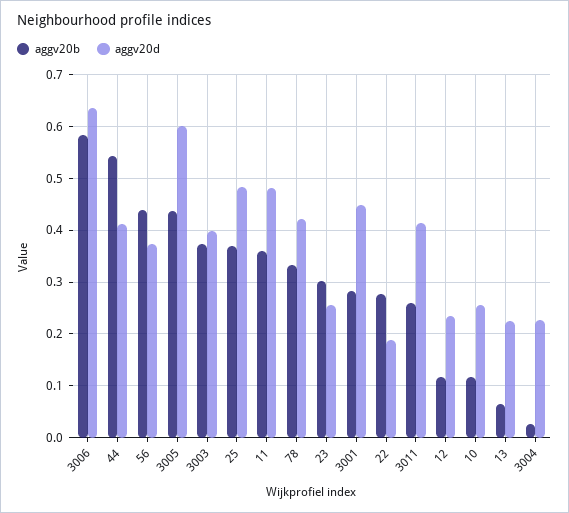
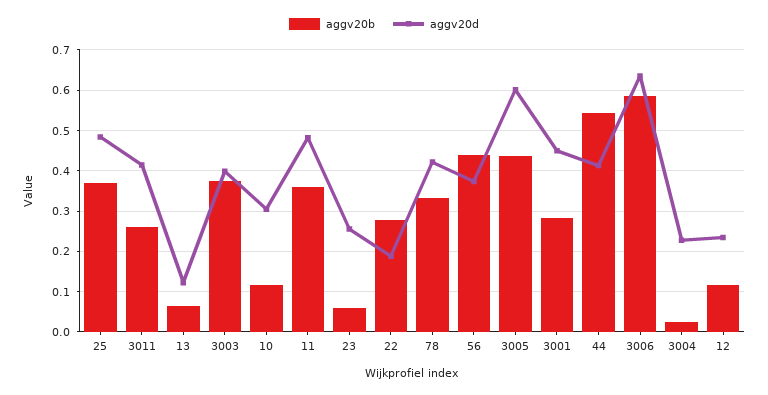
aggv20b, 23: 0.3 -> 0.06
aggv20d, 10: 0.26 -> 0.3
aggv20d, 13: 0.22 -> 0.12

